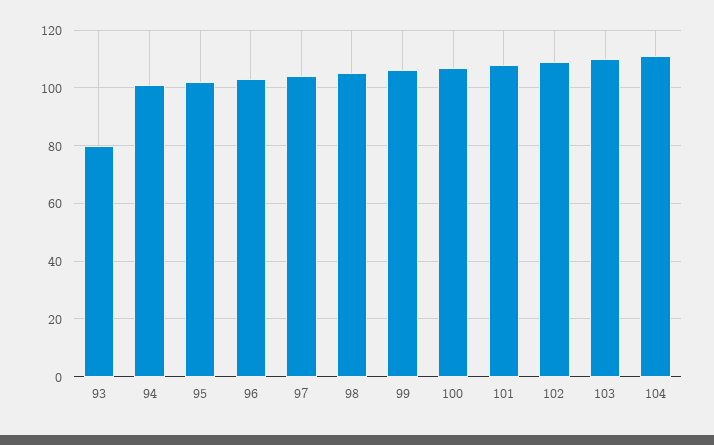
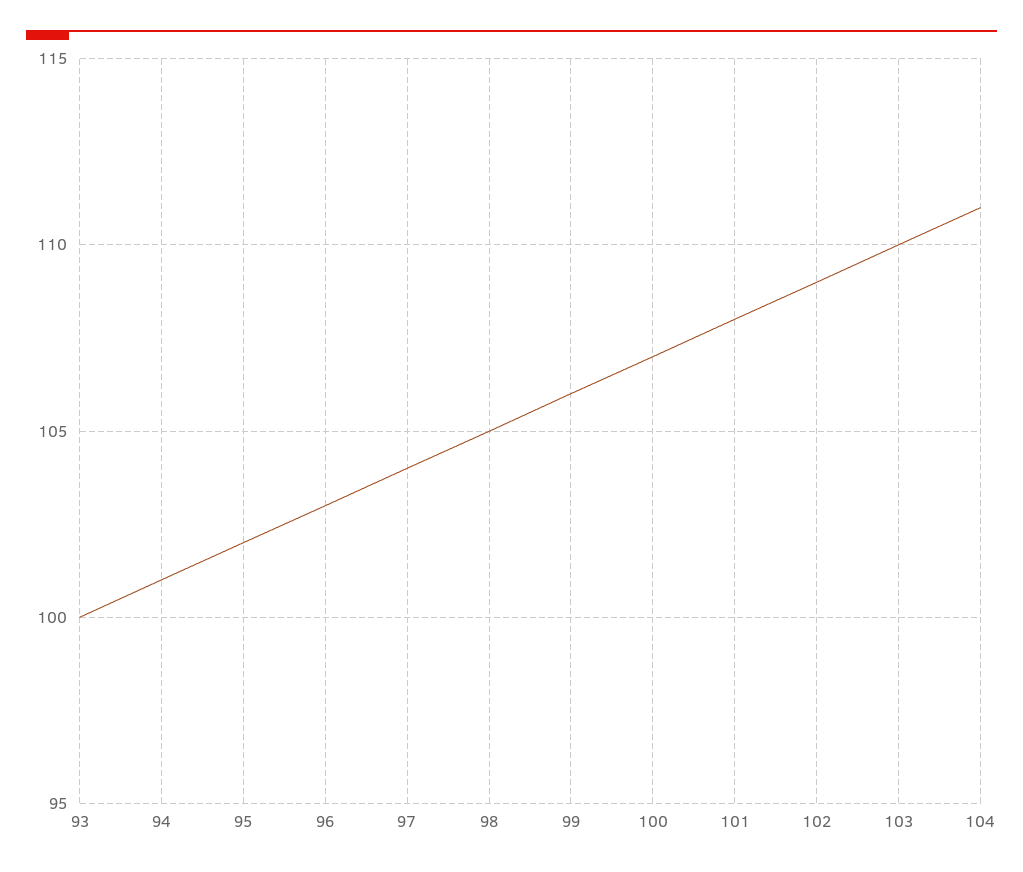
93: 80 -> 100

